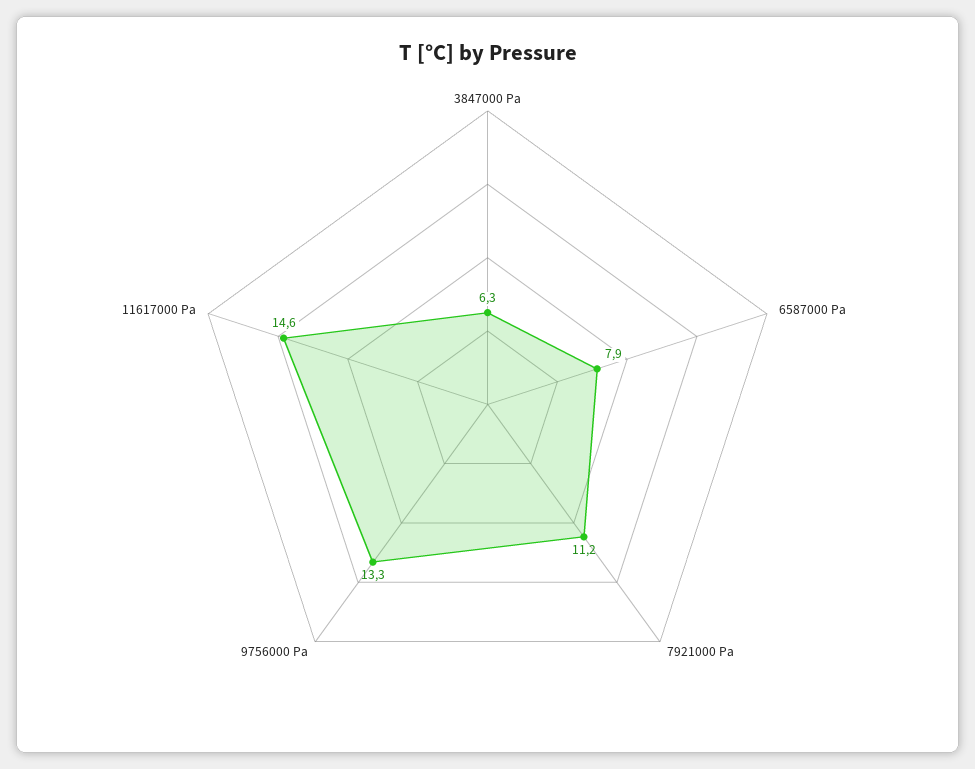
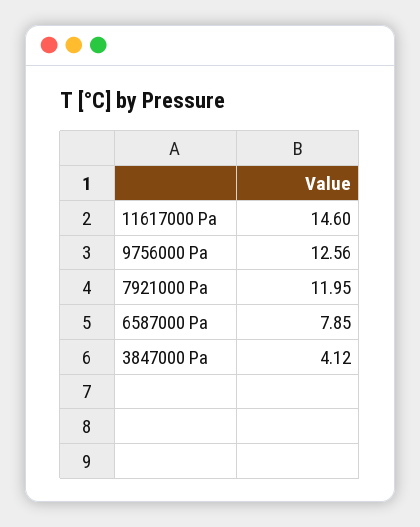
3847000 Pa: 6.3 -> 4.12
7921000 Pa: 11.2 -> 11.95
9756000 Pa: 13.3 -> 12.56

